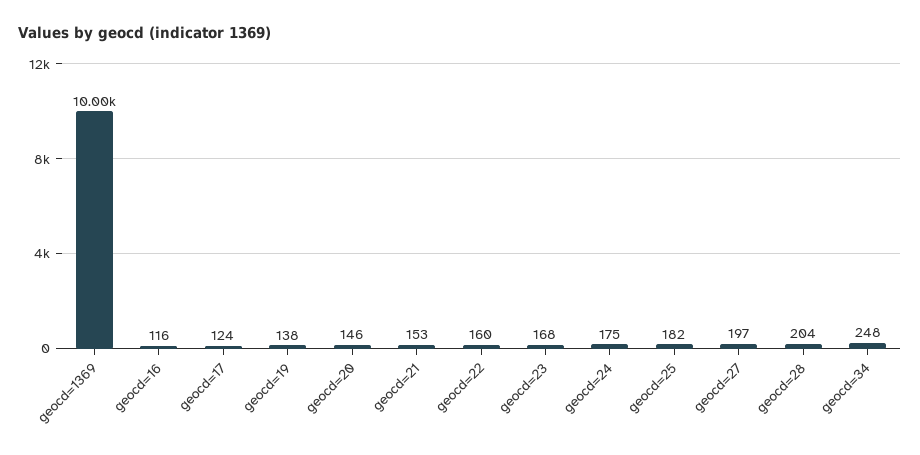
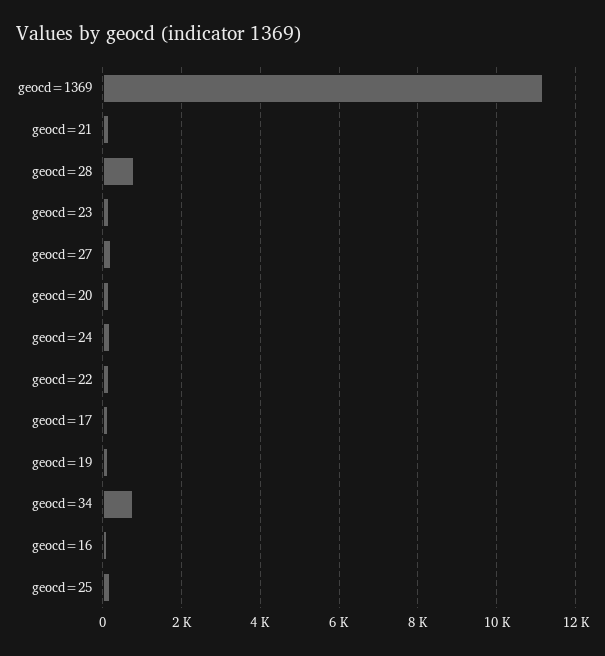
geocd=1369: 10000 -> 11200
geocd=28: 204 -> 800
geocd=34: 248 -> 800

